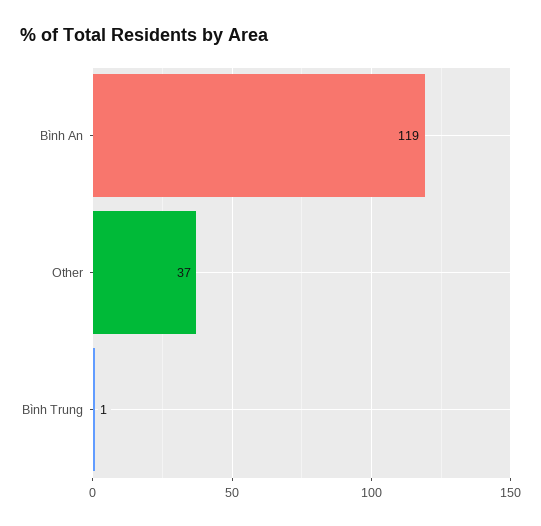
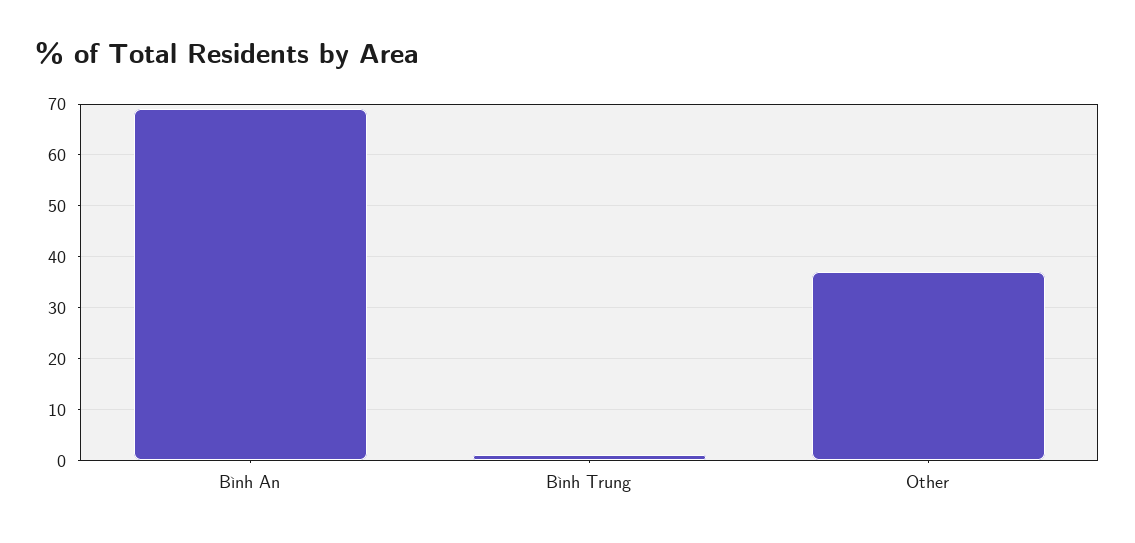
Bình An: 119 -> 70

